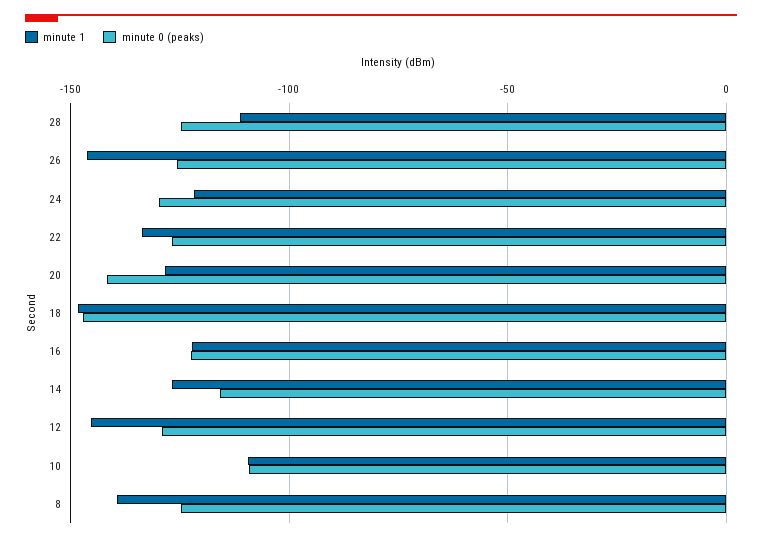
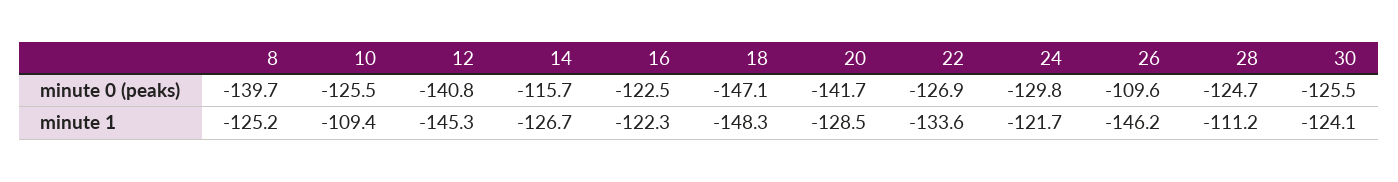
minute 0 (peaks), 26: -125 -> -109.6
minute 0 (peaks), 12: -130 -> -140.8
minute 0 (peaks), 10: -110 -> -125.5
minute 1, 8: -140 -> -125.2
minute 0 (peaks), 8: -125 -> -139.7
minute 0 (peaks), 30: none -> -125.5
minute 1, 30: none -> -124.1

